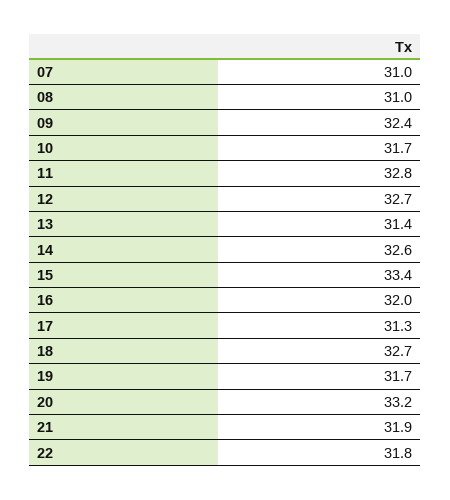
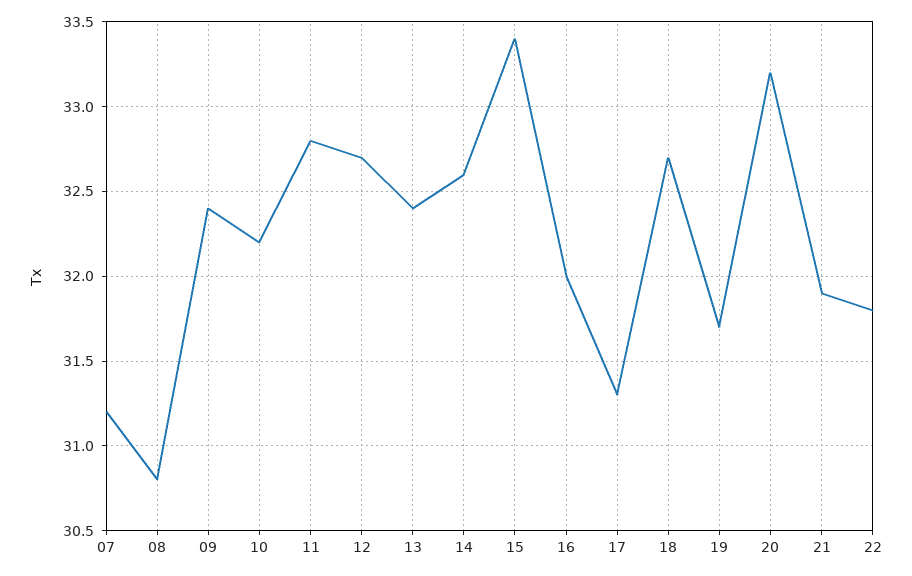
07: 31 -> 31.2
08: 31 -> 30.8
10: 31.7 -> 32.2
13: 31.4 -> 32.4

